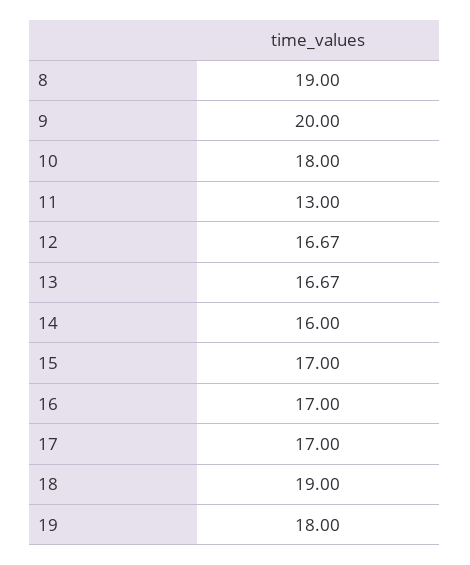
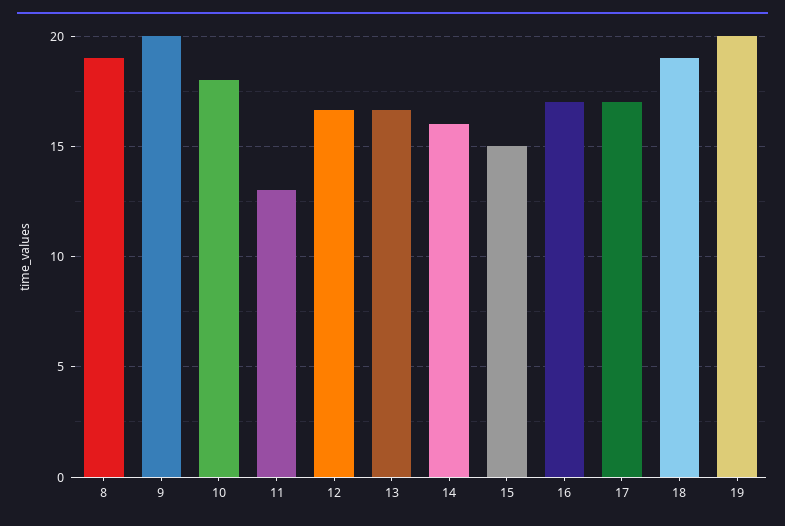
15: 17 -> 15
19: 18 -> 20

